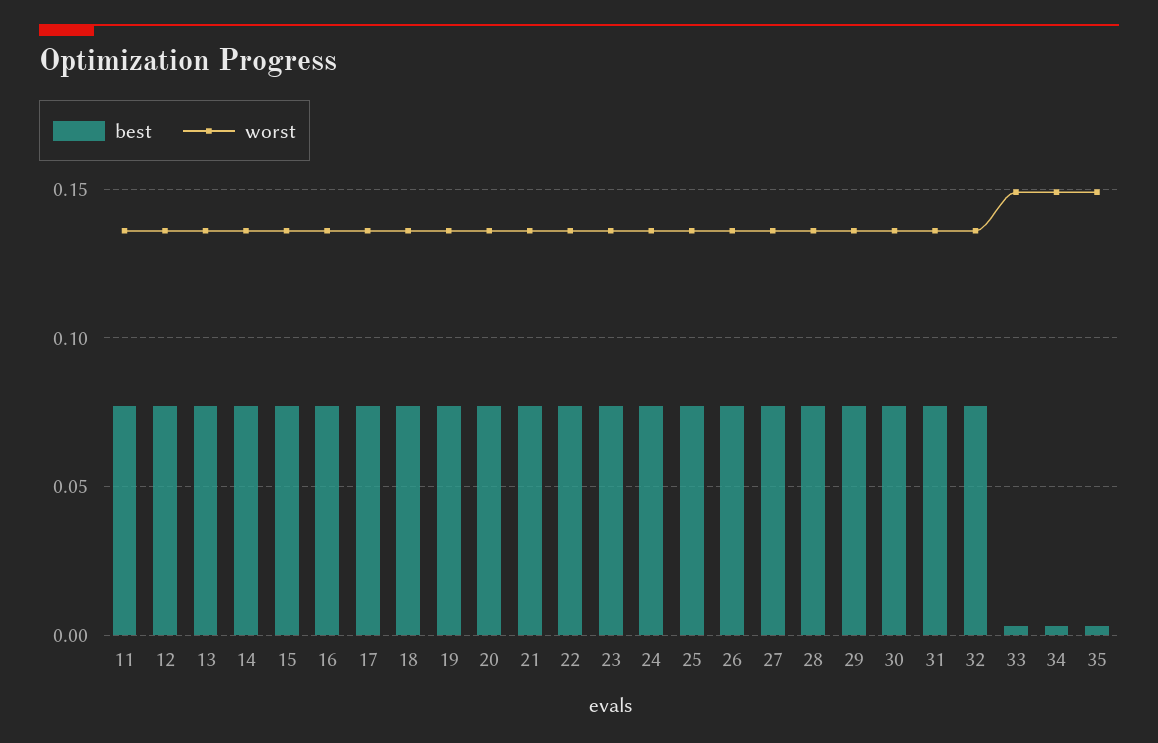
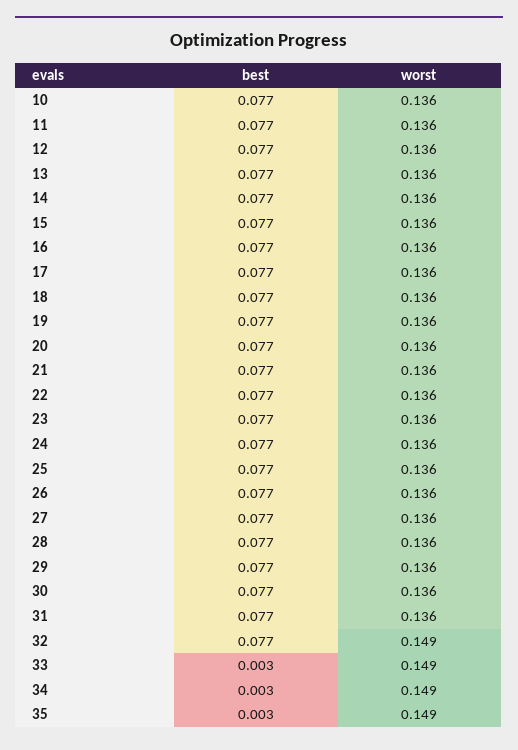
worst, 32: 0.135 -> 0.149
best, 10: none -> 0.077
worst, 10: none -> 0.136

